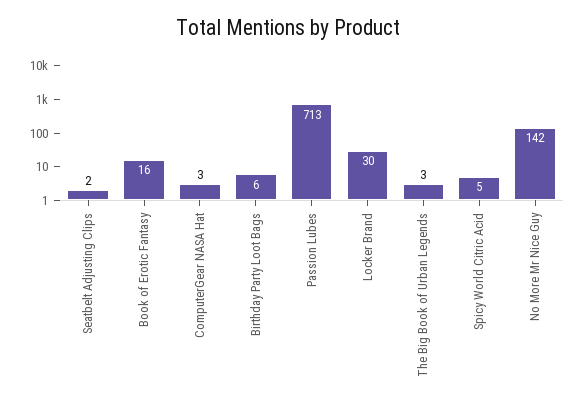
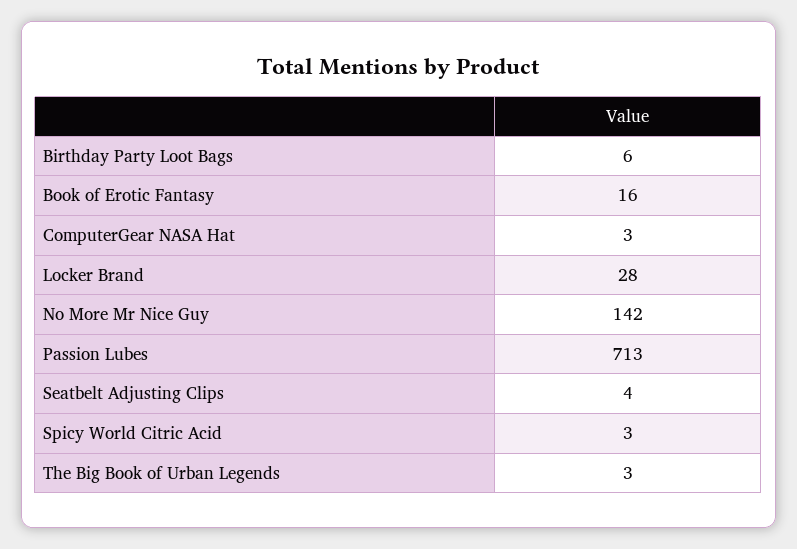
Seatbelt Adjusting Clips: 2 -> 4
Locker Brand: 30 -> 28
Spicy World Citric Acid: 5 -> 3

